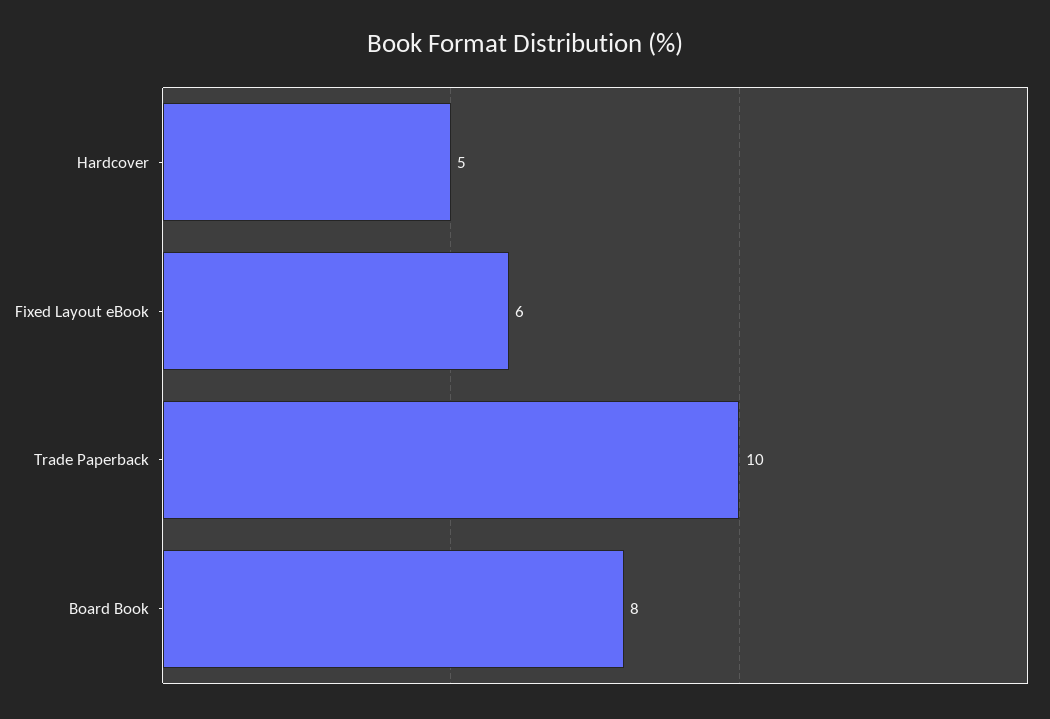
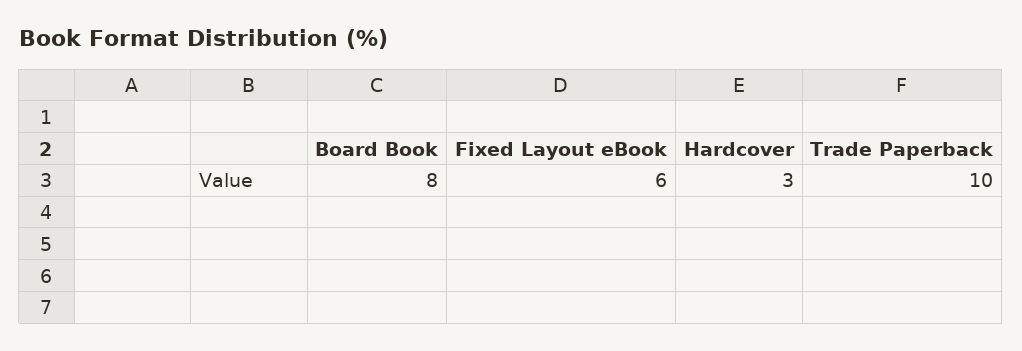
Hardcover: 5 -> 3

